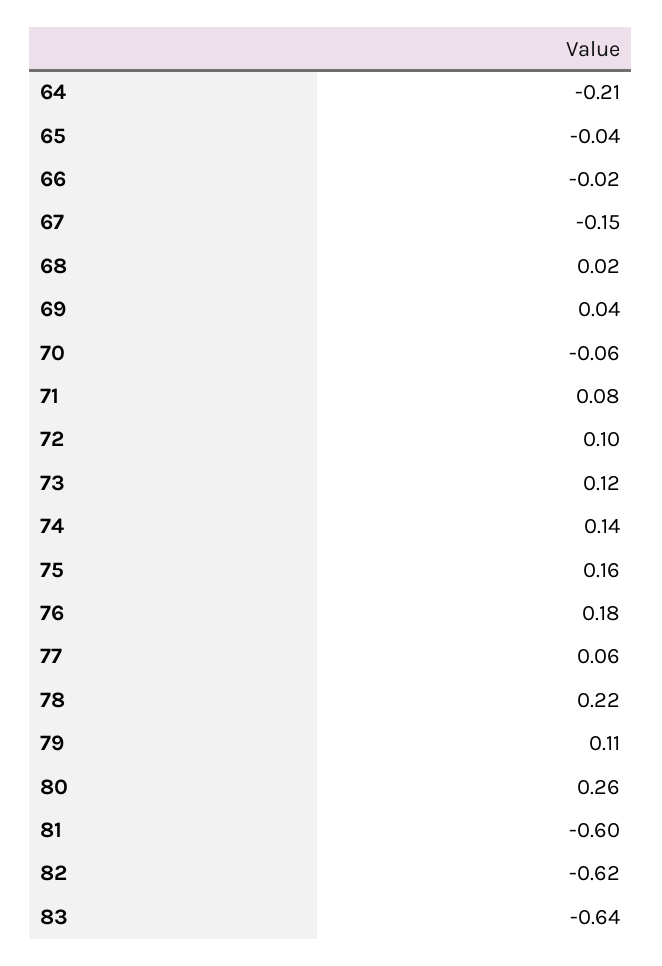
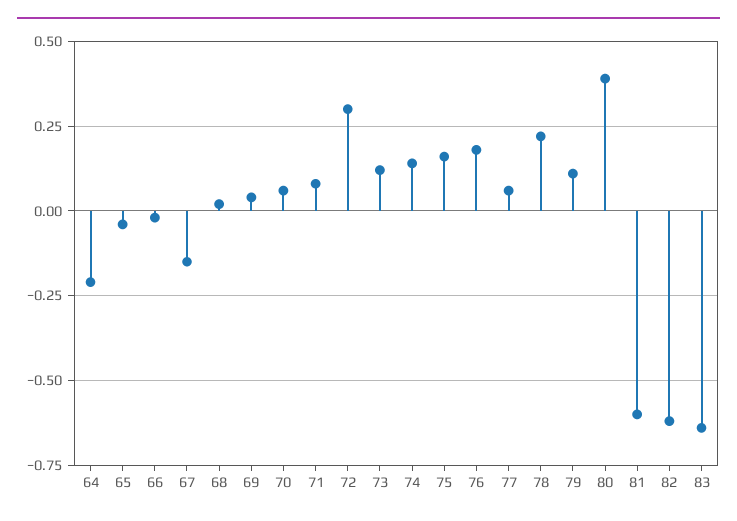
70: -0.06 -> 0.05
72: 0.1 -> 0.3
80: 0.26 -> 0.4

